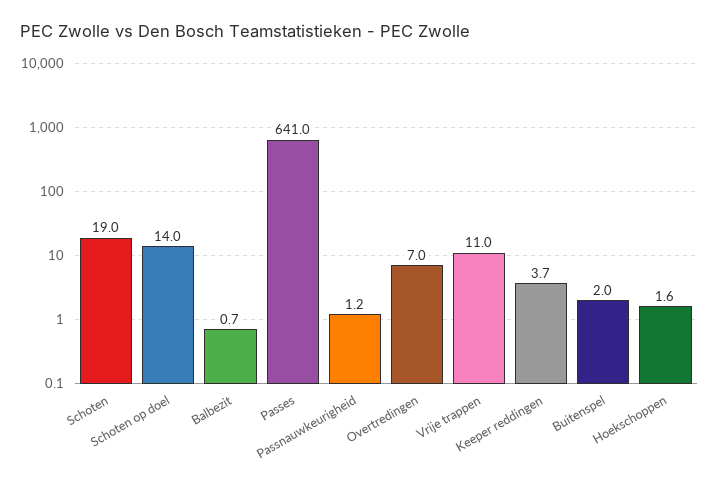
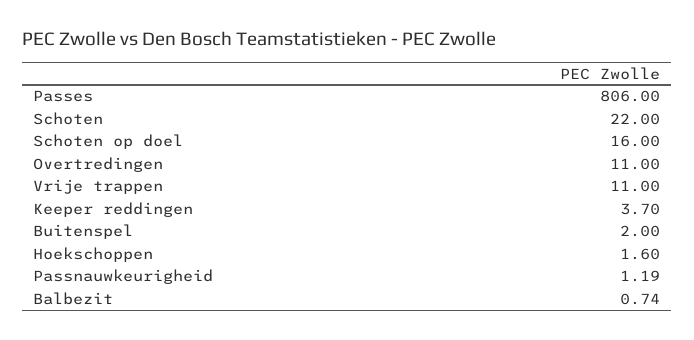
Schoten: 19 -> 22
Schoten op doel: 14 -> 16
Passes: 641 -> 806
Overtredingen: 7 -> 11

